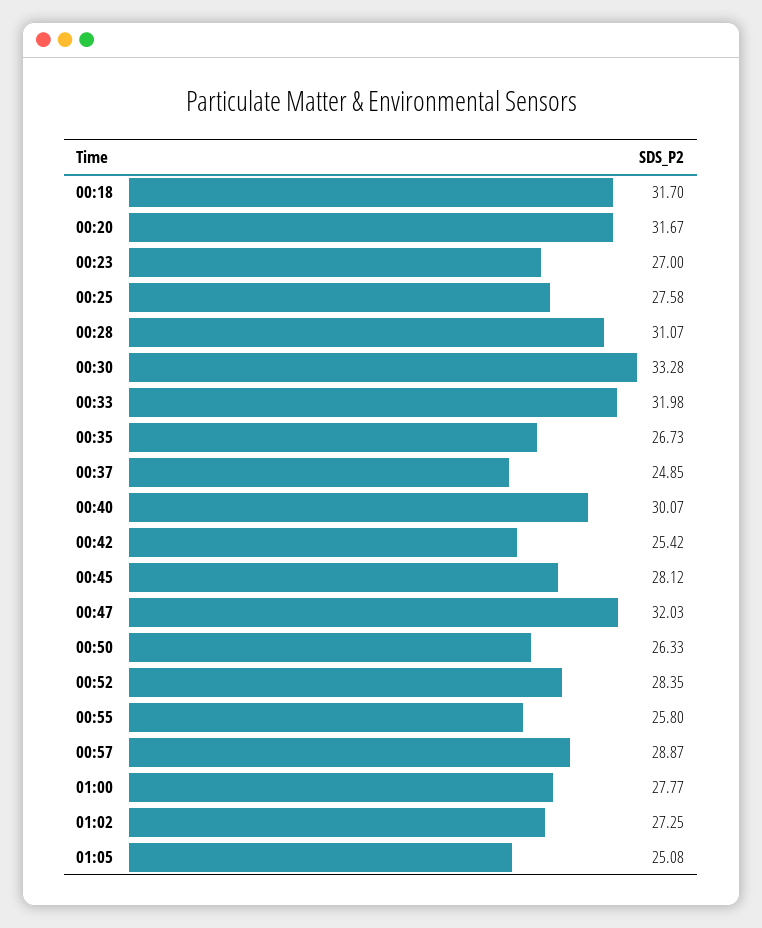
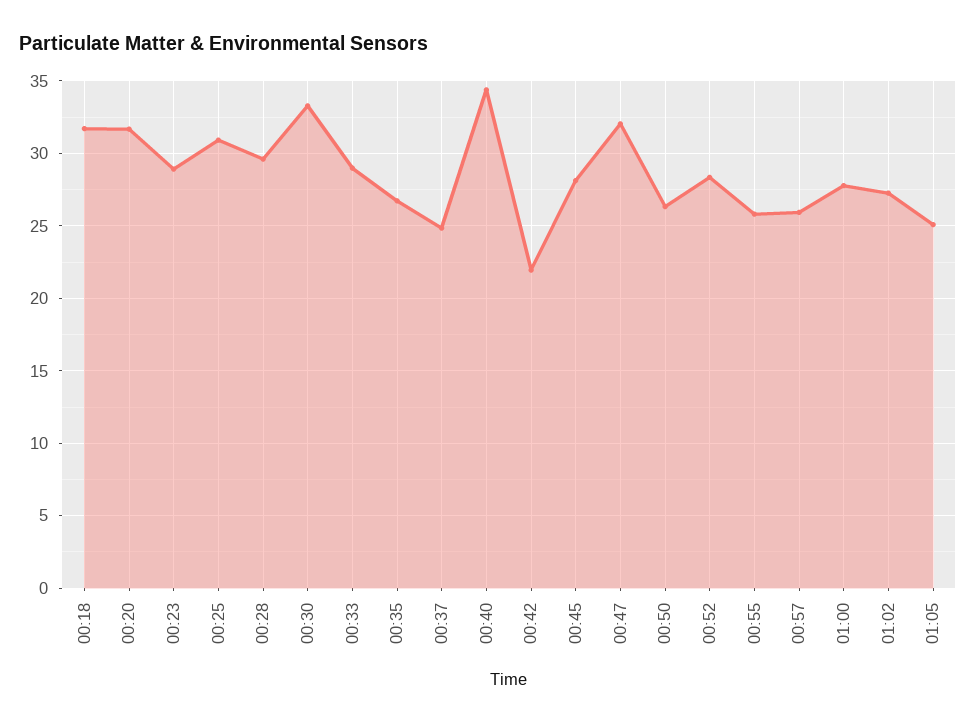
00:23: 27 -> 29
00:25: 27.58 -> 31
00:28: 31.07 -> 29.5
00:33: 31.98 -> 29
00:40: 30.07 -> 34.5
00:42: 25.42 -> 22
00:57: 28.87 -> 26

